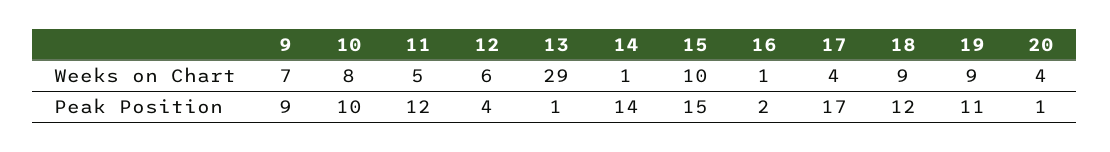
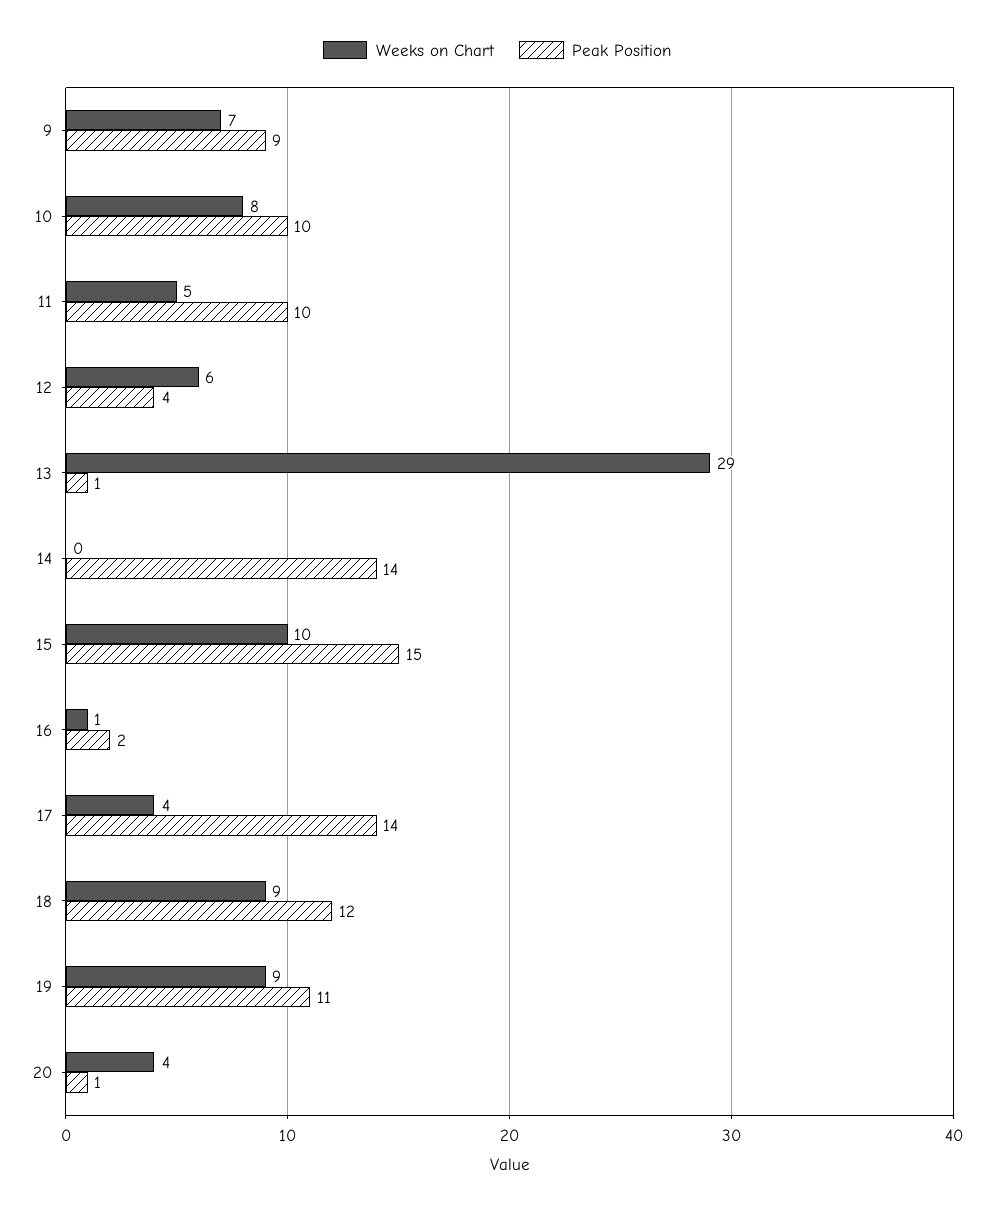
Weeks on Chart, 14: 1 -> 0
Peak Position, 11: 12 -> 10
Peak Position, 17: 17 -> 14

